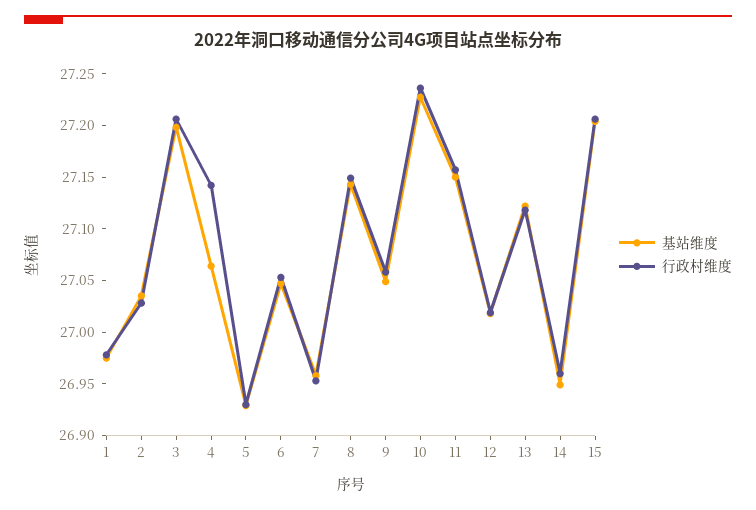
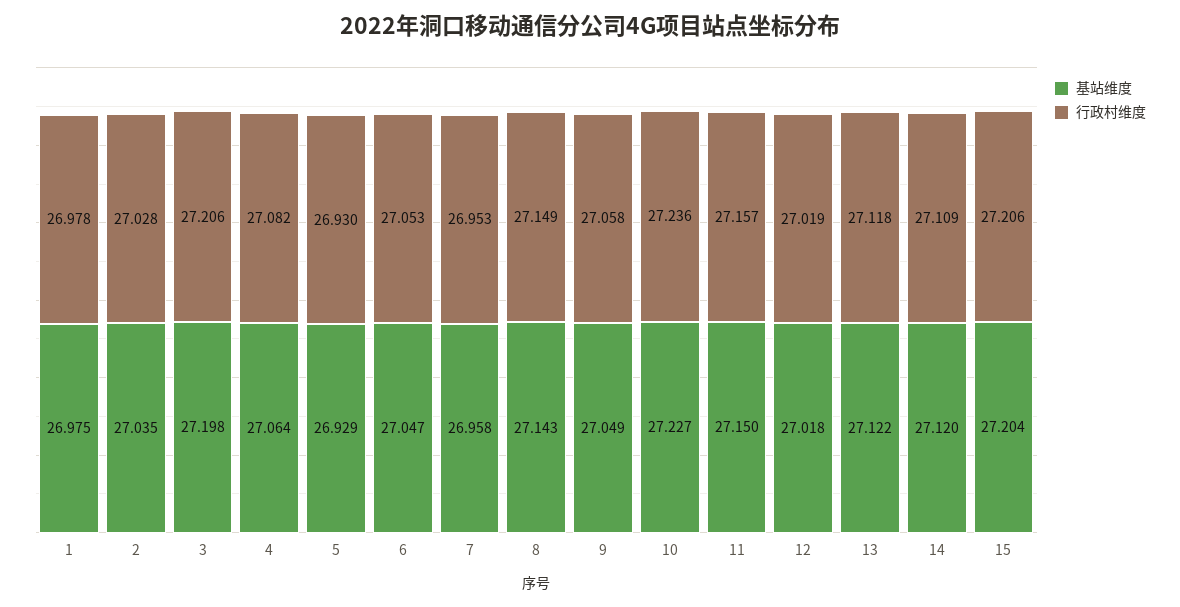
行政村维度, 4: 27.14 -> 27.082
基站维度, 14: 26.95 -> 27.12
行政村维度, 14: 26.96 -> 27.109

